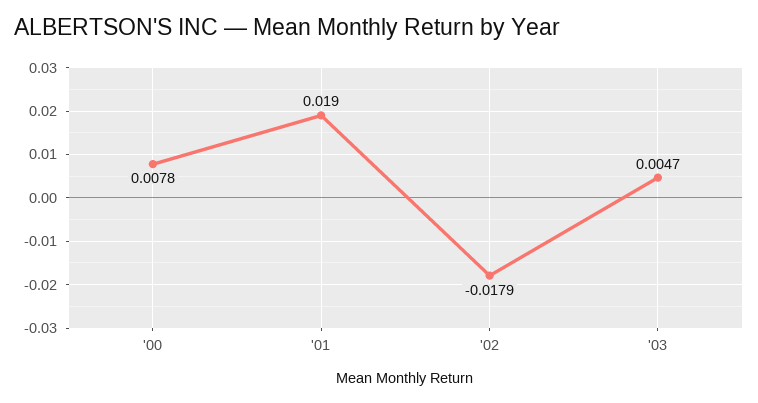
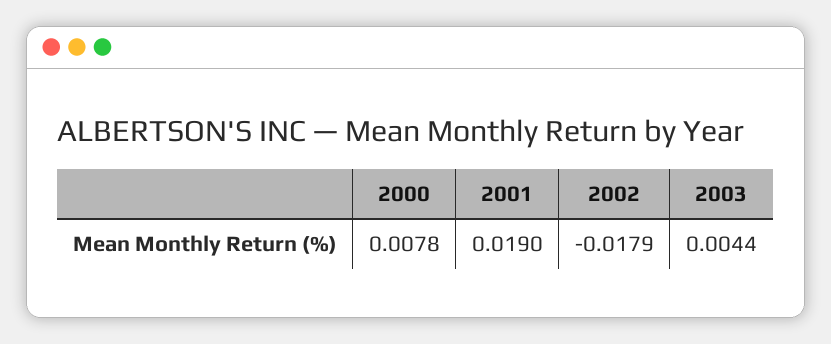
'03: 0.0047 -> 0.0044

